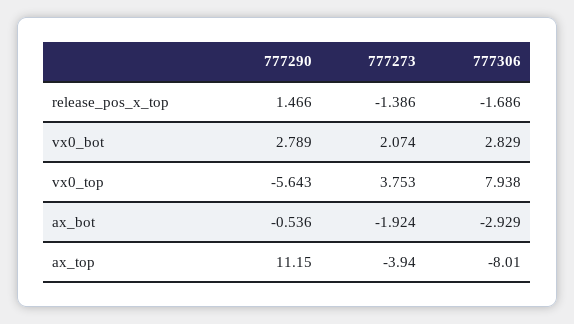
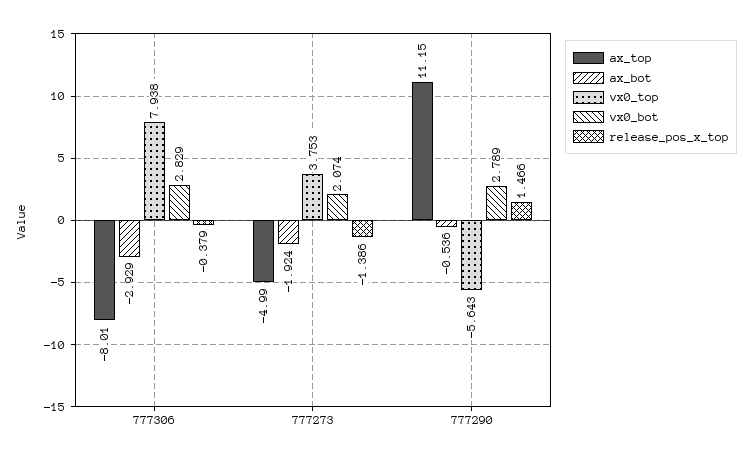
release_pos_x_top, 777306: -1.686 -> -0.379
ax_top, 777273: -3.94 -> -4.99

